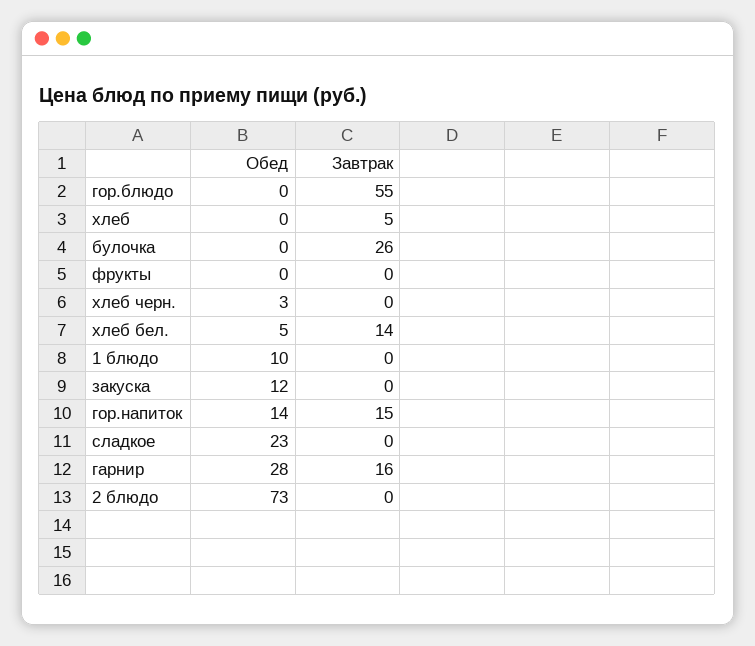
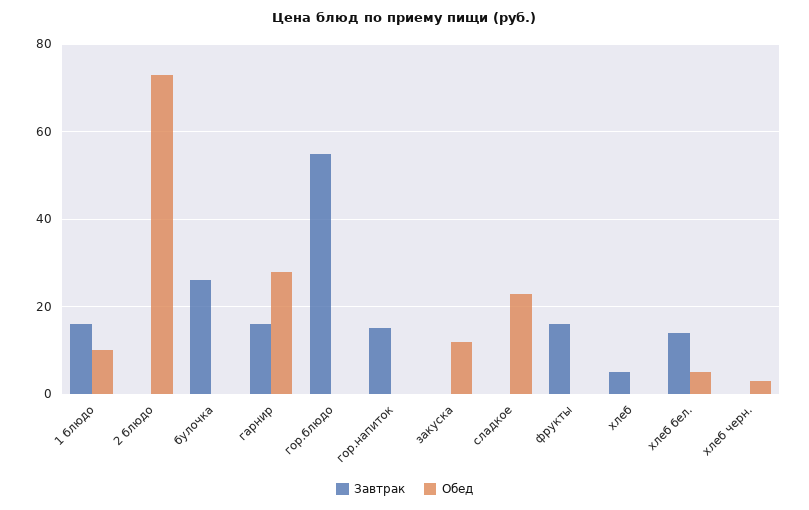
Завтрак, фрукты: 0 -> 15
Завтрак, 1 блюдо: 0 -> 15
Обед, гор.напиток: 14 -> 0

